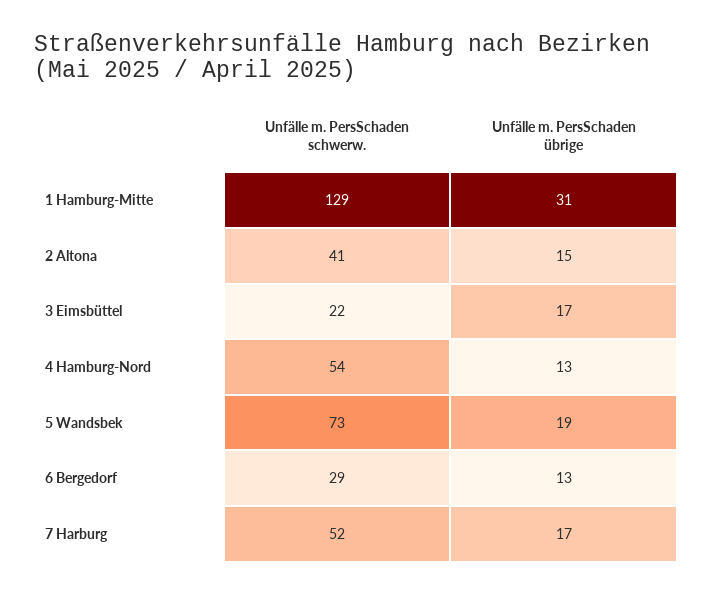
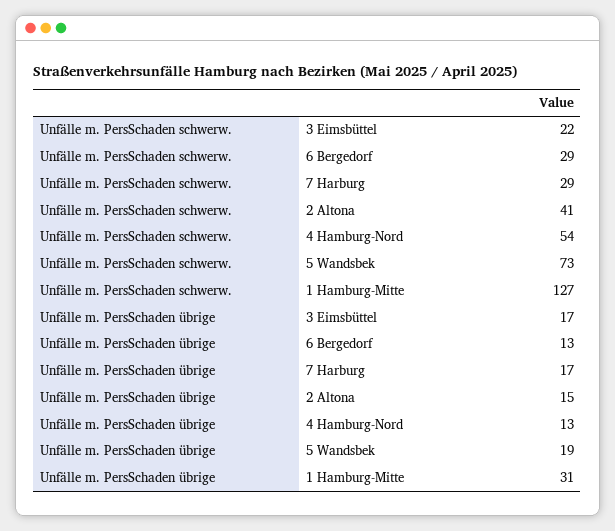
Unfälle m. PersSchaden schwerw., 1 Hamburg-Mitte: 129 -> 127
Unfälle m. PersSchaden schwerw., 7 Harburg: 52 -> 29

